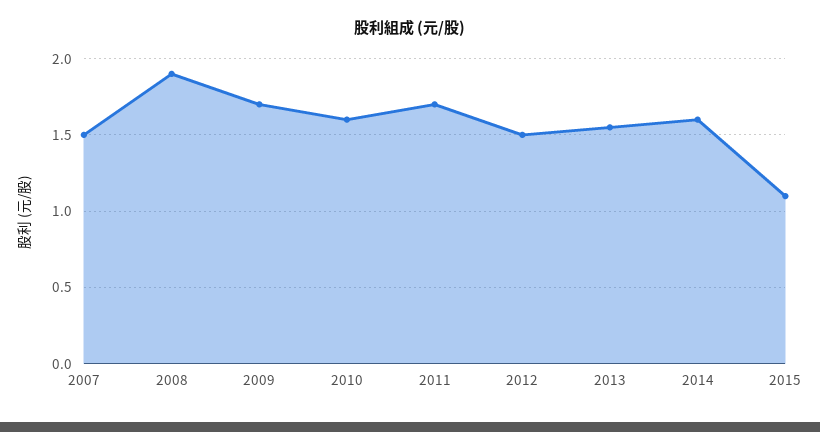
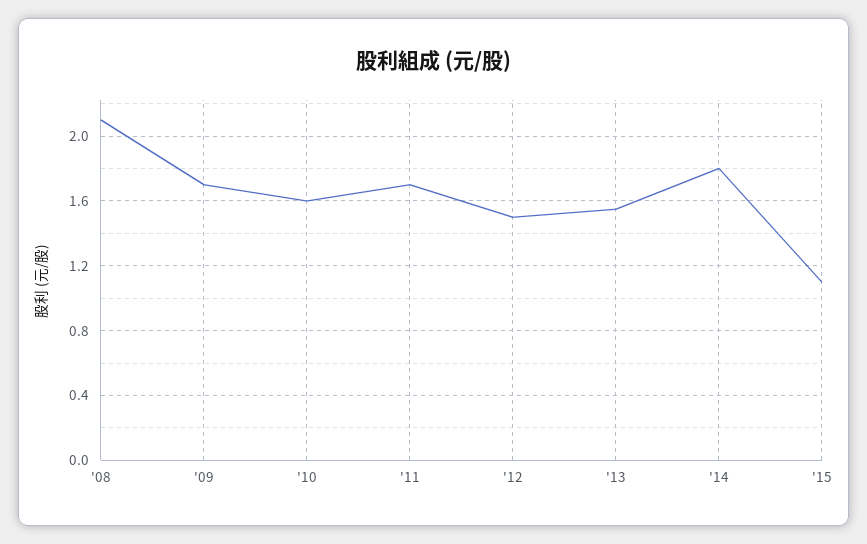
2007: 1.5 -> none
2008: 1.9 -> 2.1
2014: 1.6 -> 1.8

